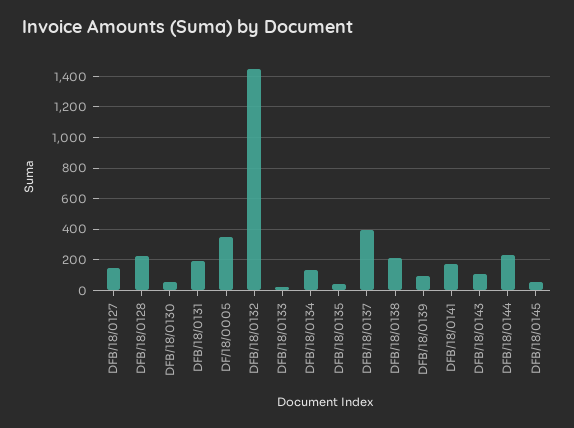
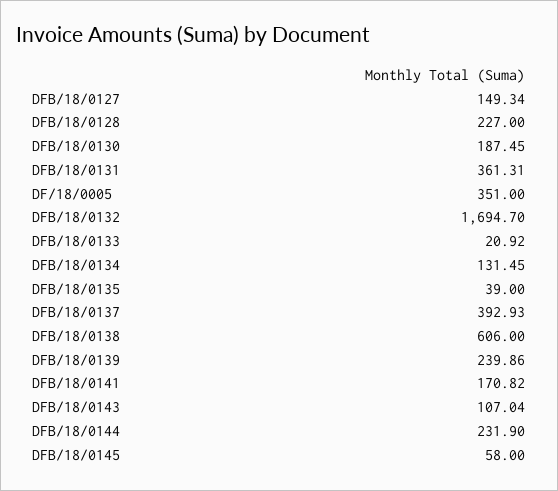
DFB/18/0130: 50 -> 187.45
DFB/18/0131: 200 -> 361.31
DFB/18/0132: 1450 -> 1694.7
DFB/18/0138: 200 -> 606
DFB/18/0139: 100 -> 239.86

